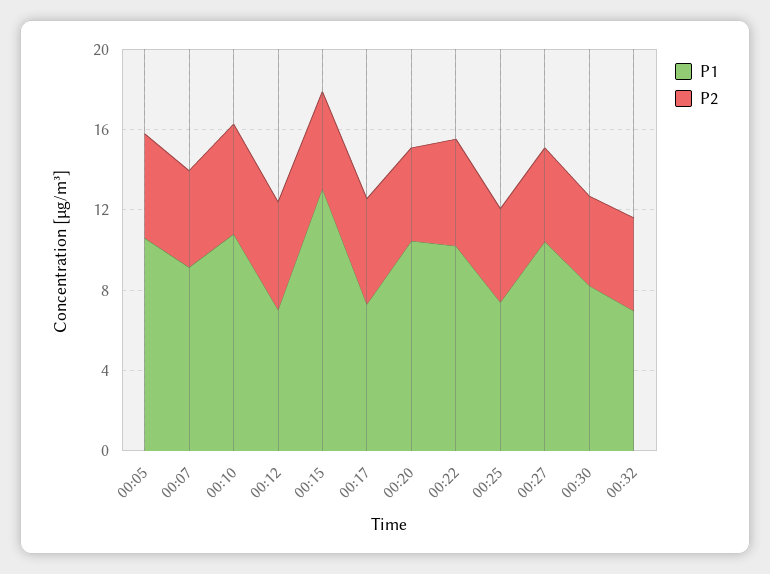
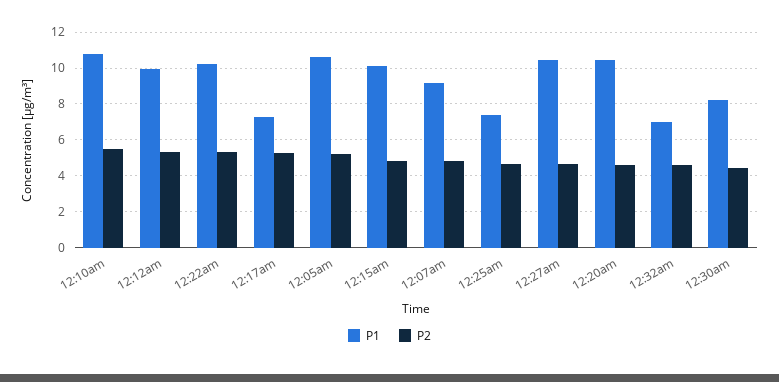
P1, 00:12: 7 -> 10
P1, 00:15: 13 -> 10

